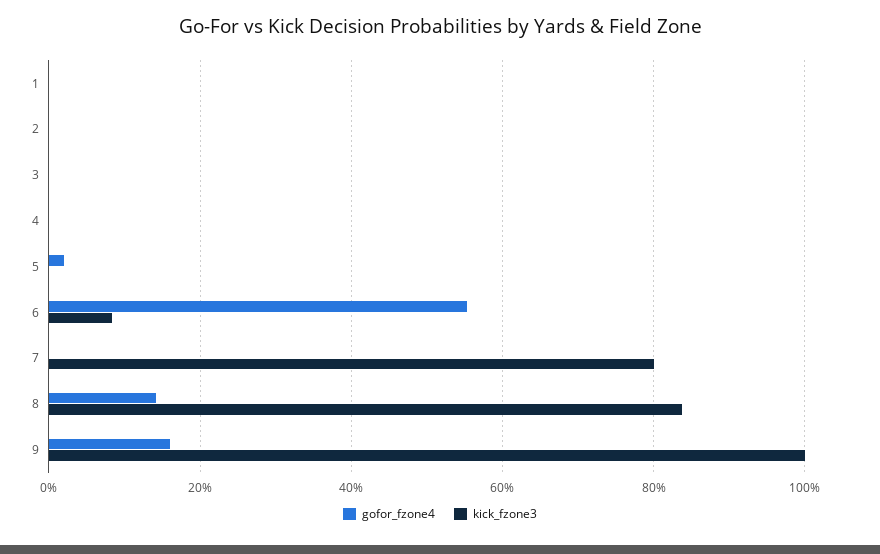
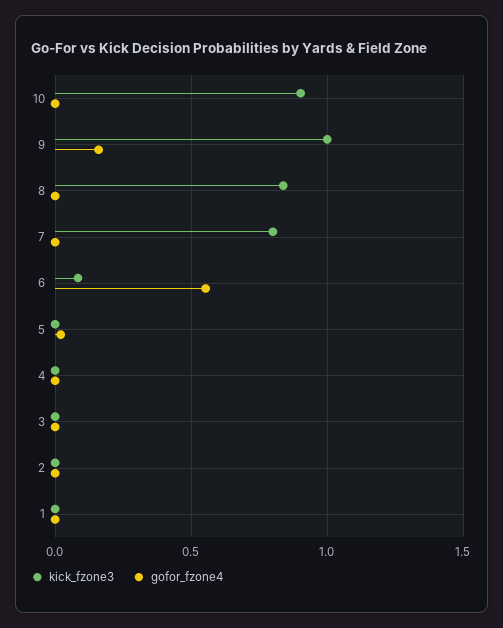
gofor_fzone4, 8: 0.14 -> 0
kick_fzone3, 10: none -> 0.9
gofor_fzone4, 10: none -> 0

